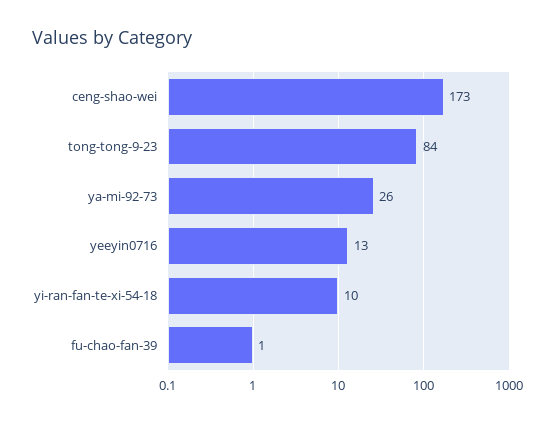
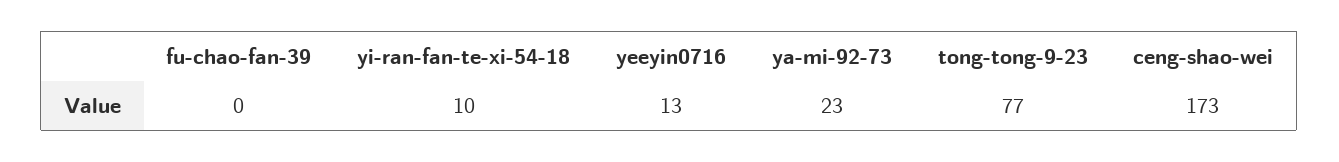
tong-tong-9-23: 84 -> 77
ya-mi-92-73: 26 -> 23
fu-chao-fan-39: 1 -> 0

